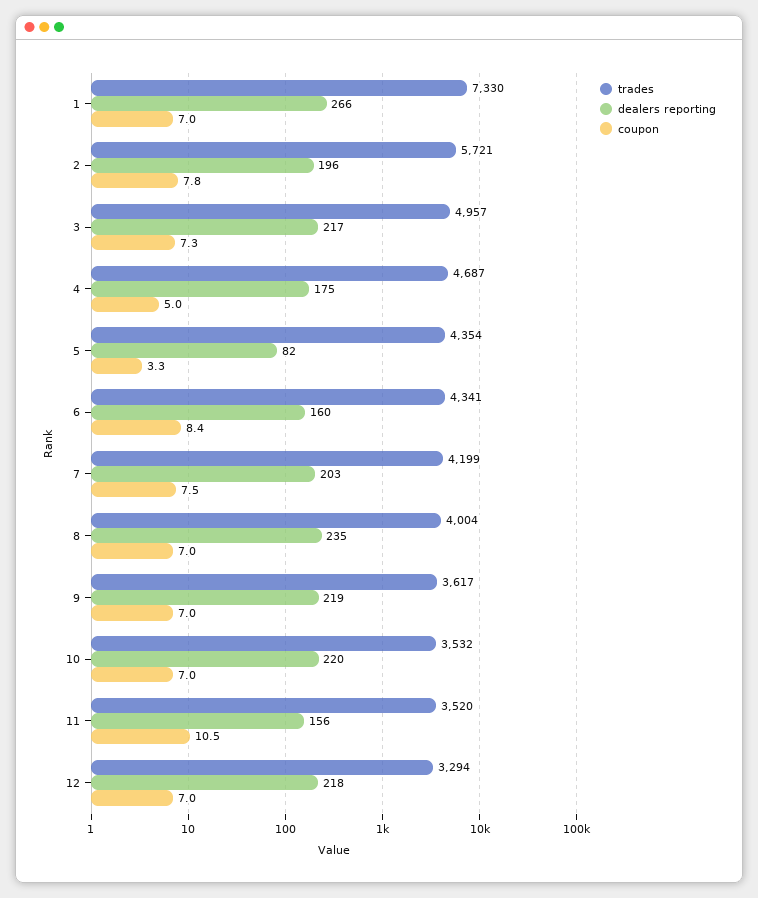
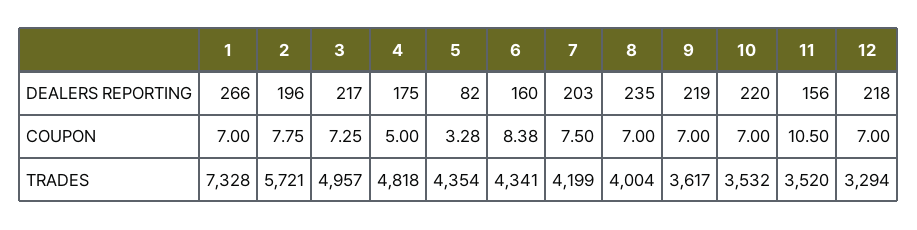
trades, 1: 7330 -> 7328
trades, 4: 4687 -> 4818

